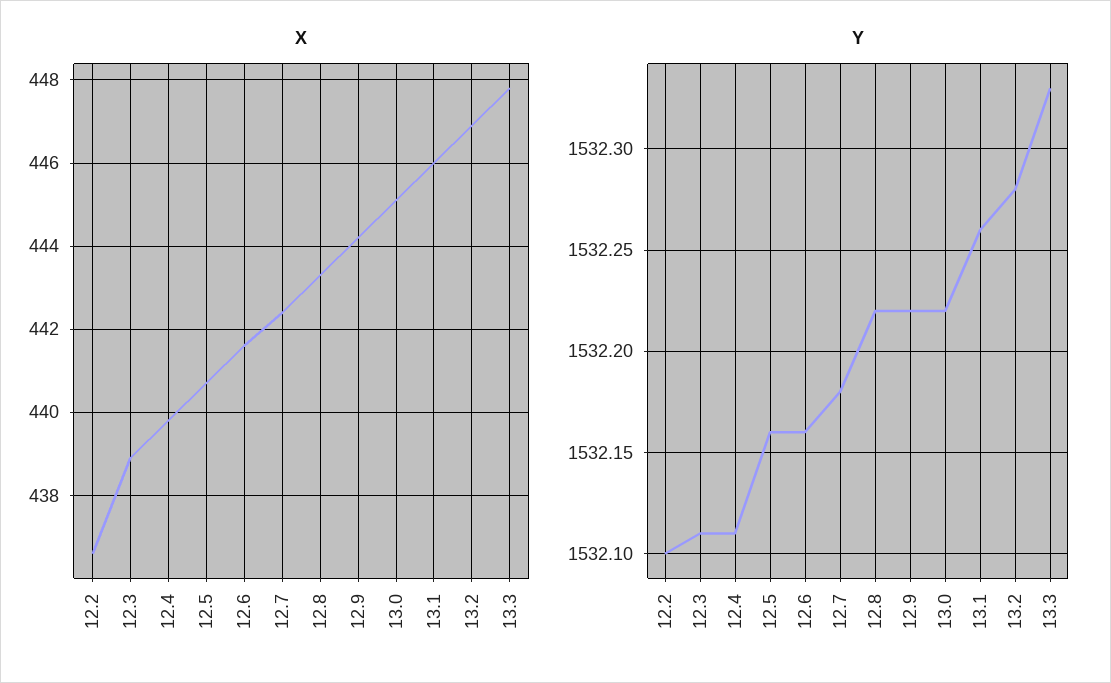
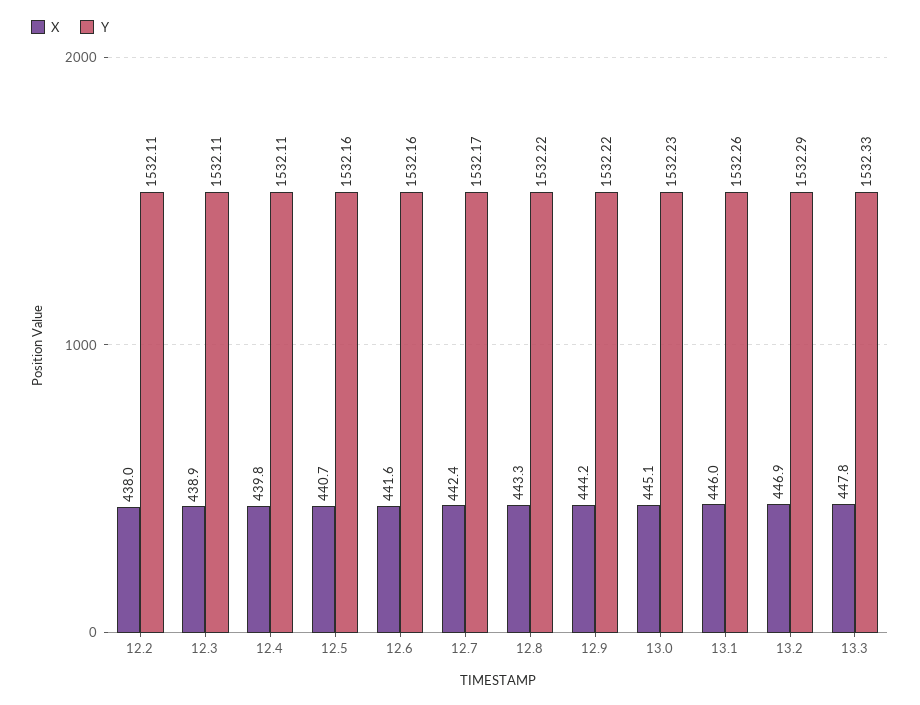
X, 12.2: 436.5 -> 438
Y, 12.2: 1532.1 -> 1532.11
Y, 12.7: 1532.18 -> 1532.17
Y, 13.0: 1532.22 -> 1532.23
Y, 13.2: 1532.28 -> 1532.29

